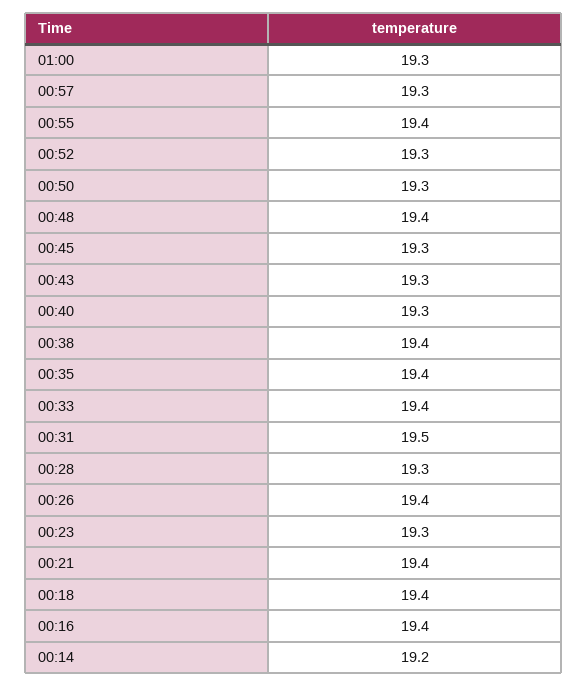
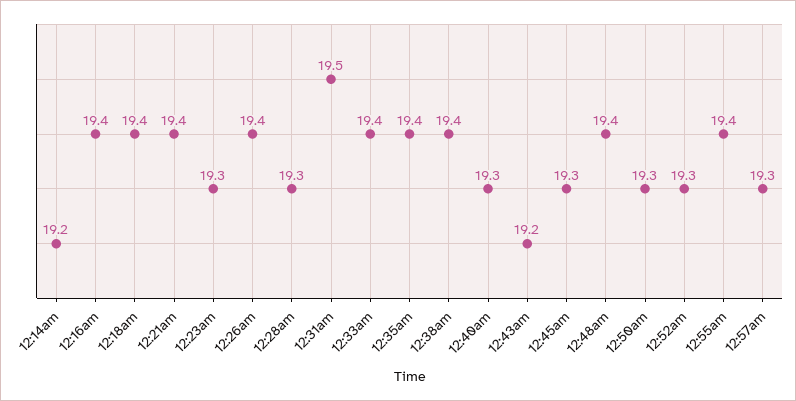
01:00: 19.3 -> none
00:43: 19.3 -> 19.2

